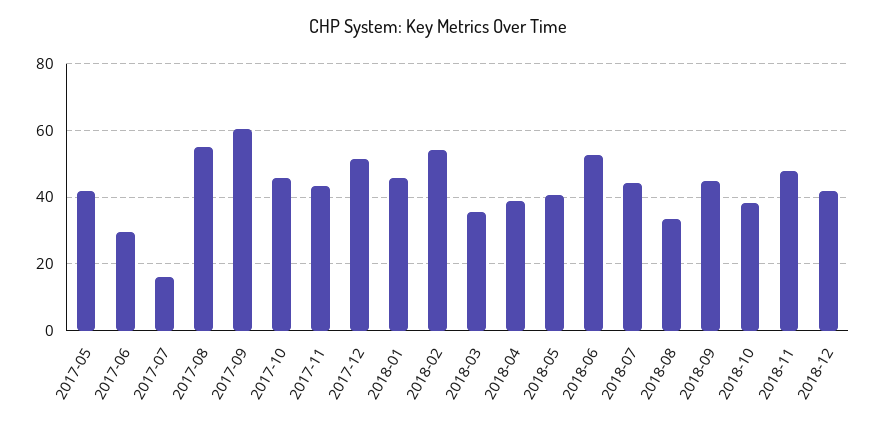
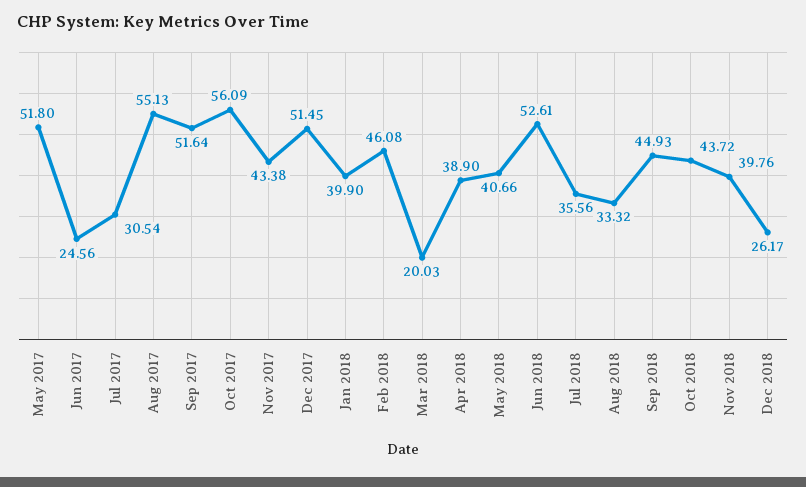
2017-05: 42 -> 51.8
2017-06: 30 -> 24.56
2017-07: 16 -> 30.54
2017-09: 60 -> 51.64
2017-10: 46 -> 56.09
2018-01: 46 -> 39.9
2018-02: 54 -> 46.08
2018-03: 36 -> 20.03
2018-07: 44 -> 35.56
2018-10: 38 -> 43.72
2018-11: 48 -> 39.76
2018-12: 42 -> 26.17

